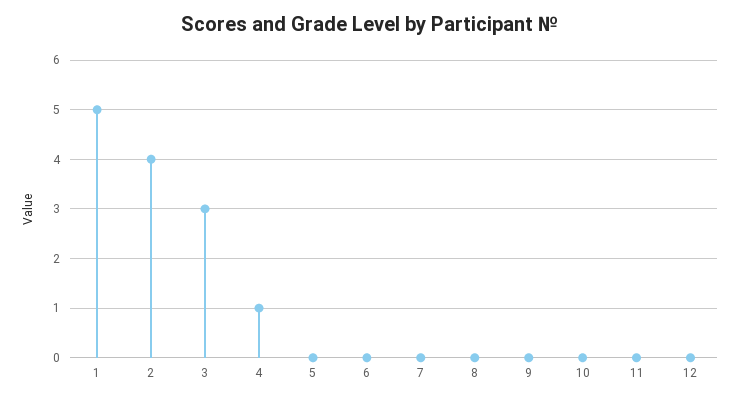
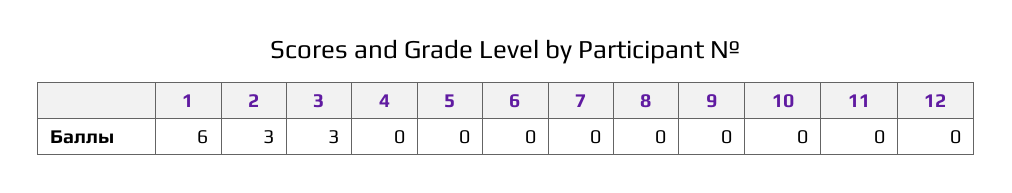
1: 5 -> 6
2: 4 -> 3
4: 1 -> 0

